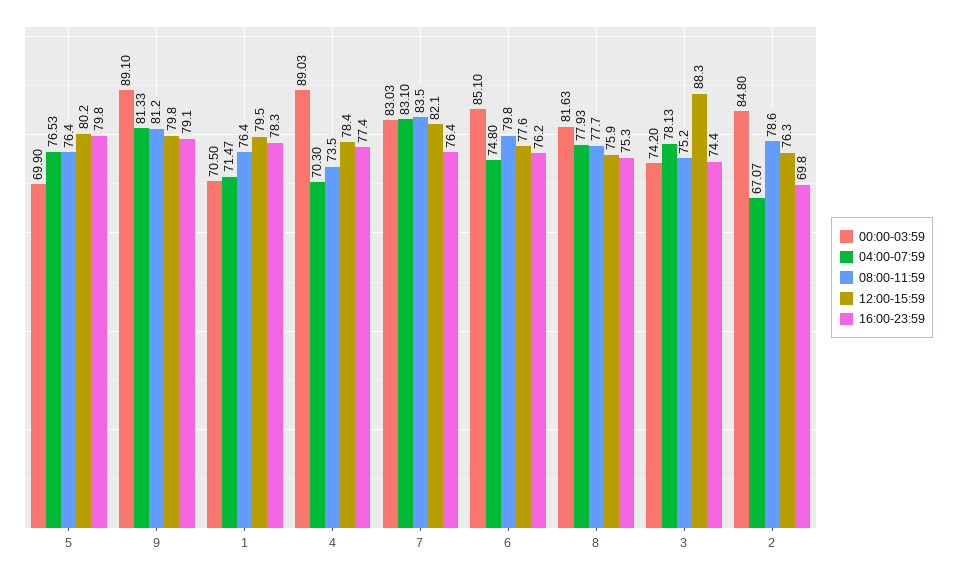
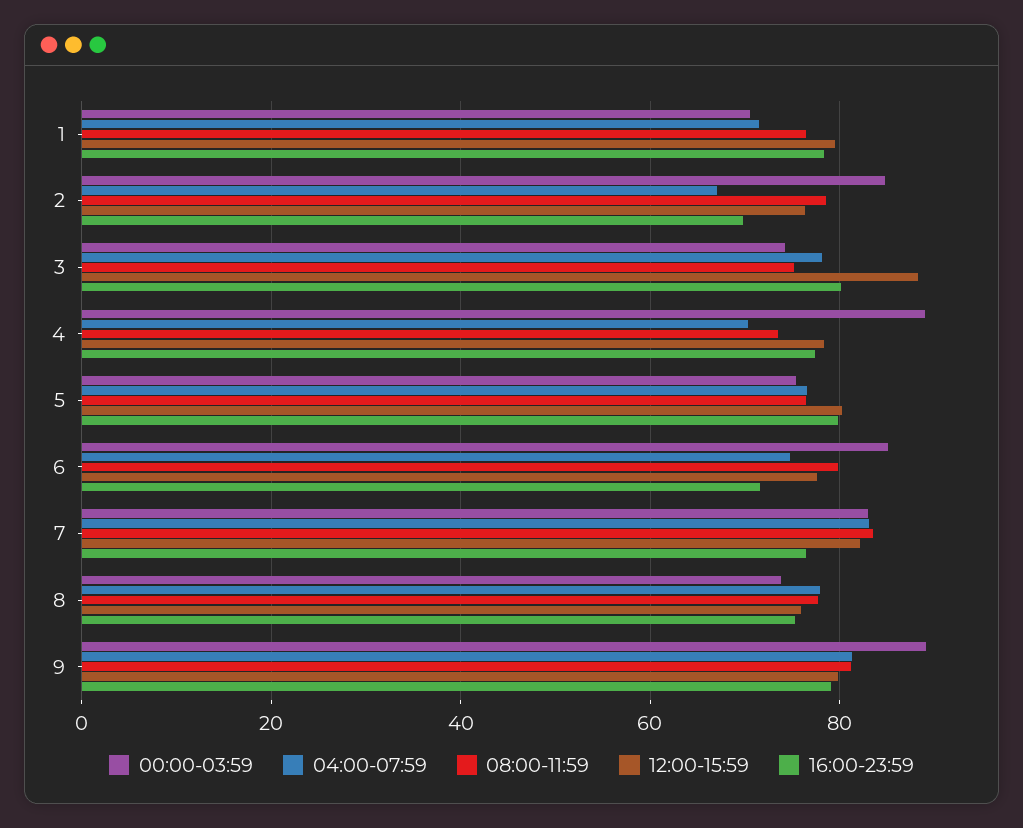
00:00-03:59, 5: 69.9 -> 76
16:00-23:59, 6: 76.2 -> 72
00:00-03:59, 8: 81.63 -> 74
16:00-23:59, 3: 74.4 -> 80

